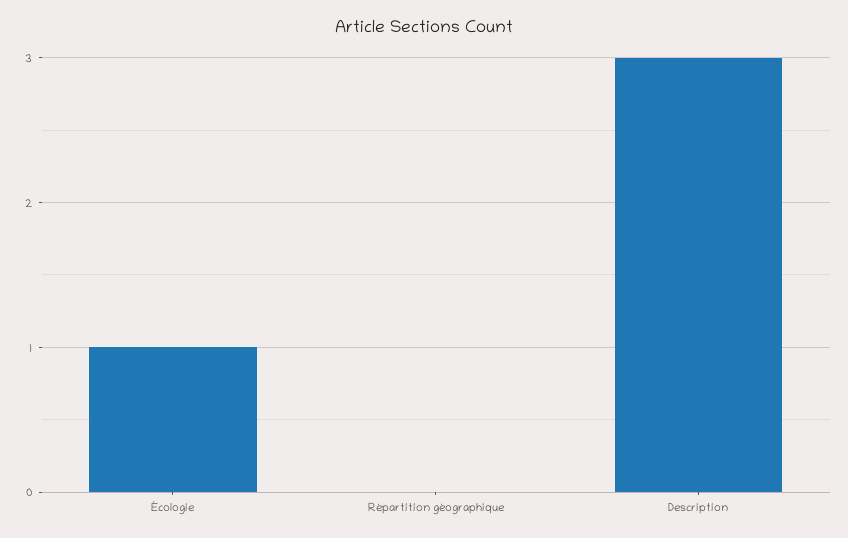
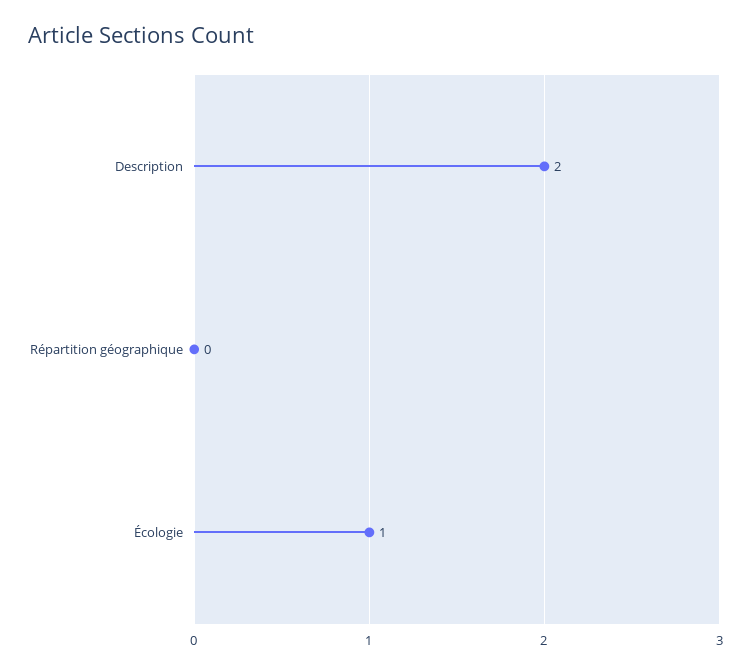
Description: 3 -> 2

